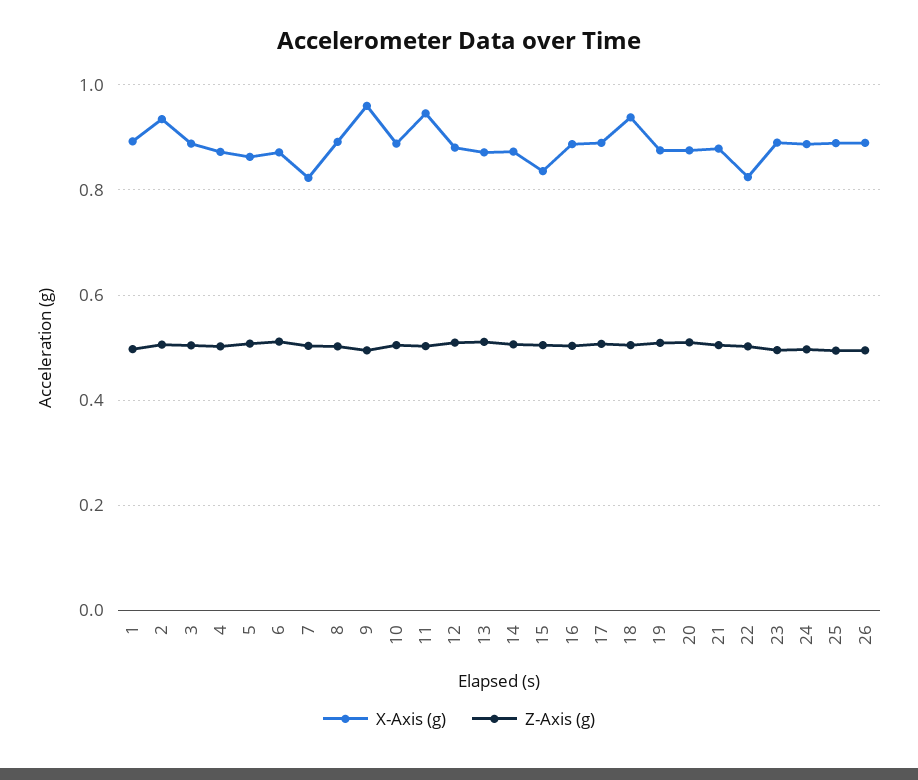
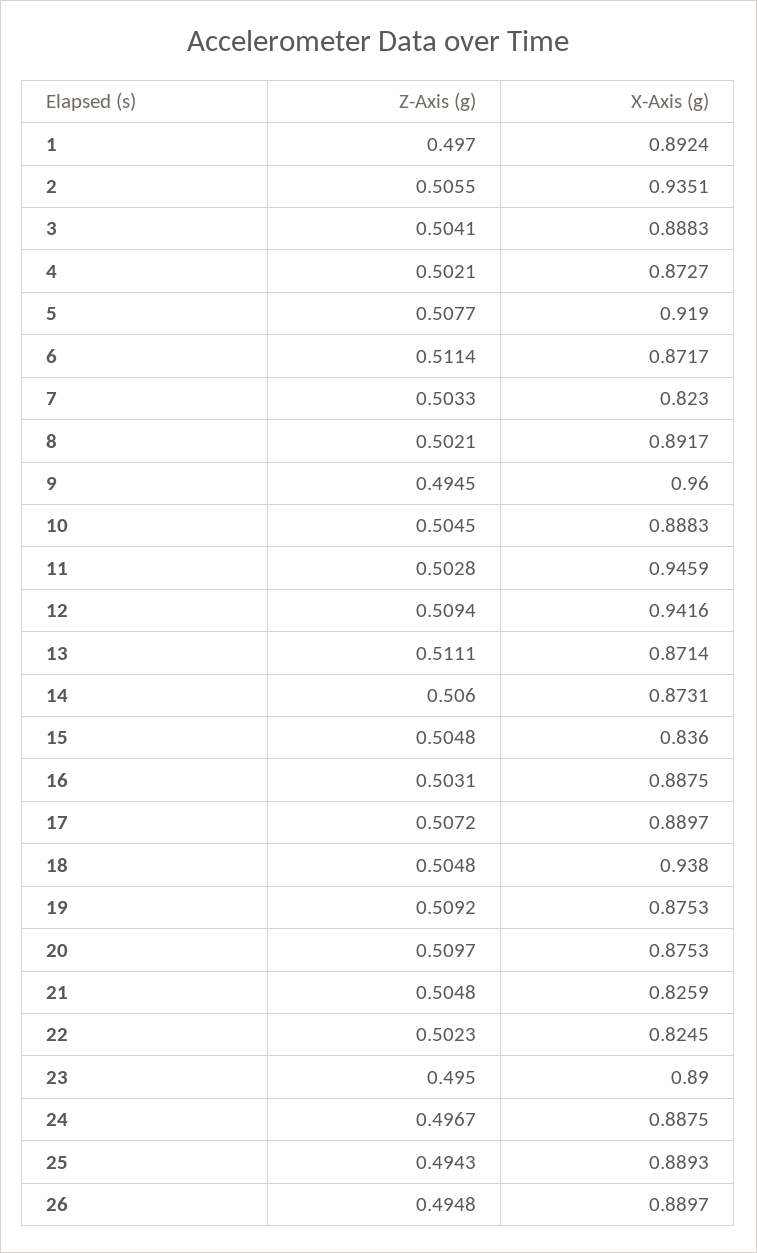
X-Axis (g), 5: 0.86 -> 0.919
X-Axis (g), 12: 0.88 -> 0.9416
X-Axis (g), 21: 0.88 -> 0.8259

